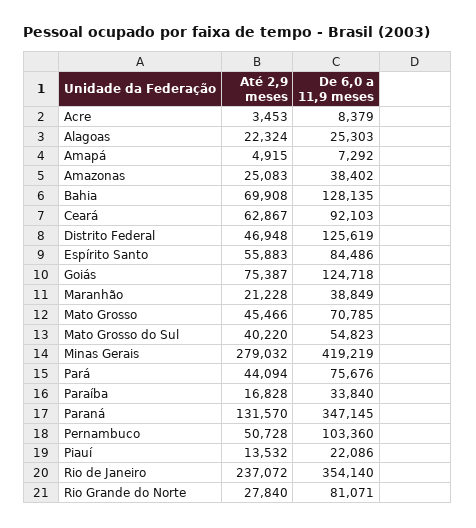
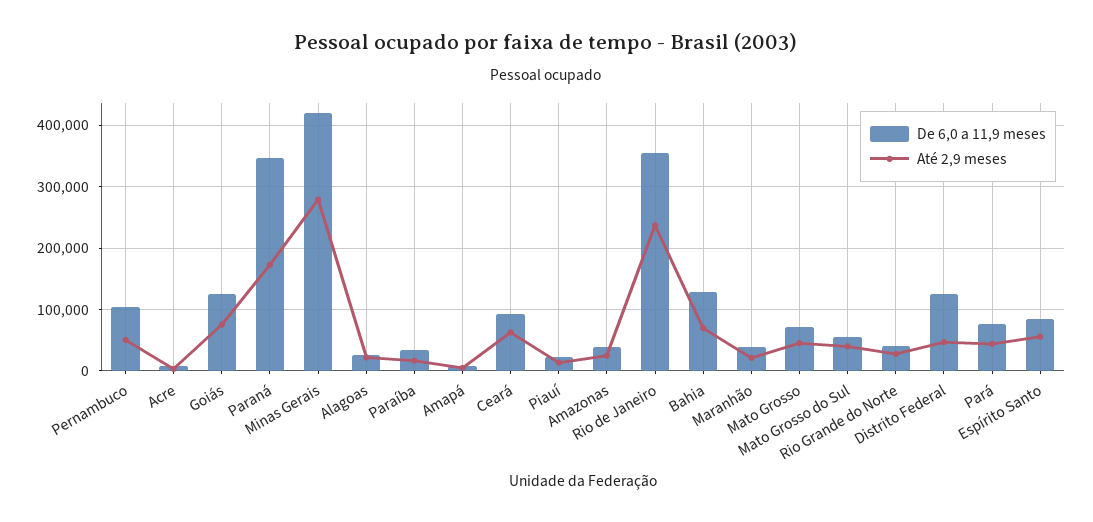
Até 2,9 meses, Paraná: 131570 -> 170000
De 6,0 a 11,9 meses, Rio Grande do Norte: 81071 -> 40000

